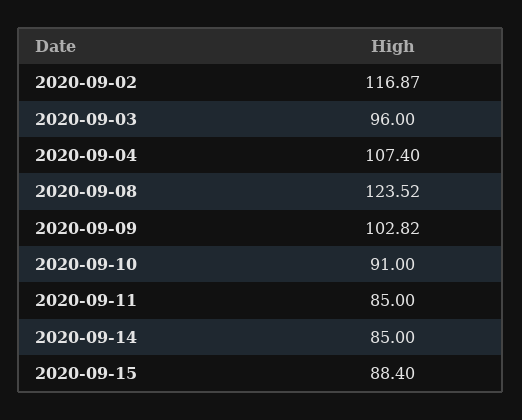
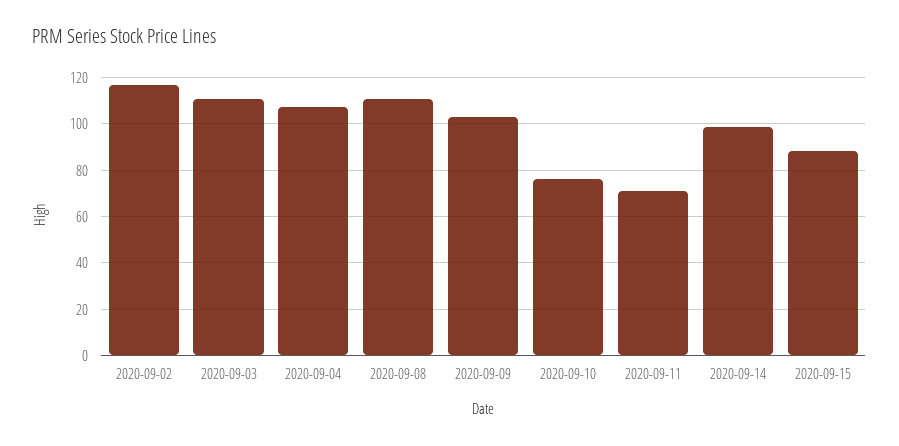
2020-09-03: 96 -> 110
2020-09-08: 123.52 -> 110
2020-09-10: 91 -> 75
2020-09-11: 85 -> 70
2020-09-14: 85 -> 100

